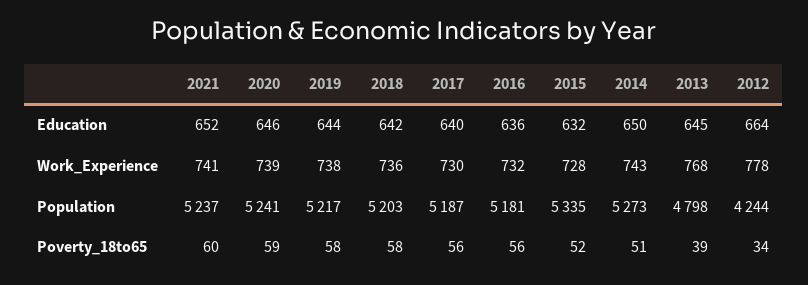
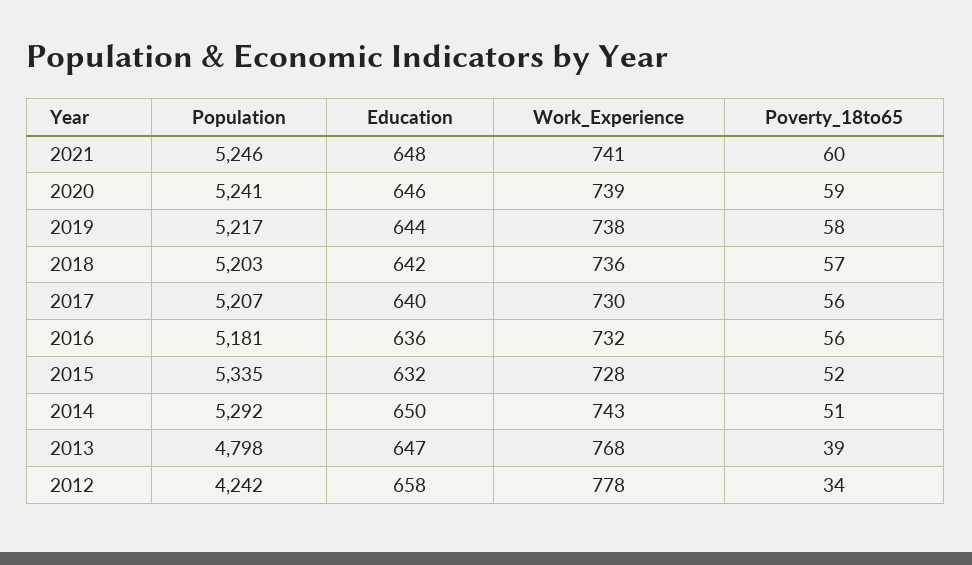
2021, Education: 652 -> 648
2013, Education: 645 -> 647
2012, Education: 664 -> 658
2021, Population: 5237 -> 5246
2017, Population: 5187 -> 5207
2014, Population: 5273 -> 5292
2012, Population: 4244 -> 4242
2018, Poverty_18to65: 58 -> 57

